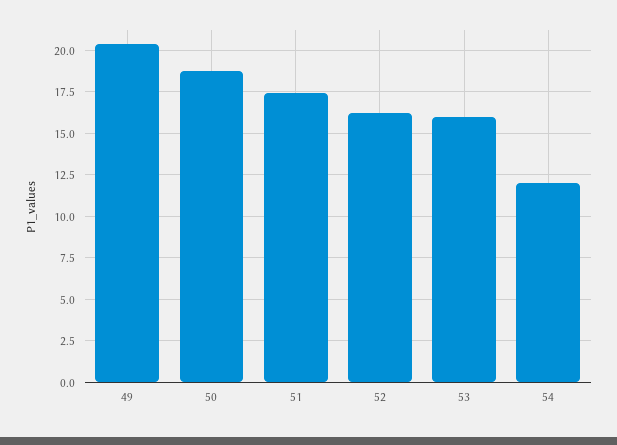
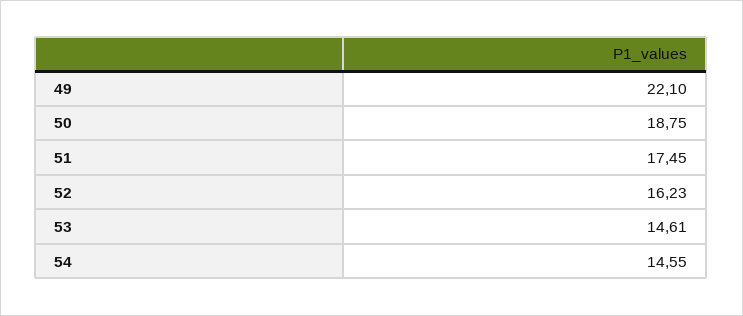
49: 20.5 -> 22.1
53: 16 -> 14.61
54: 12 -> 14.55

